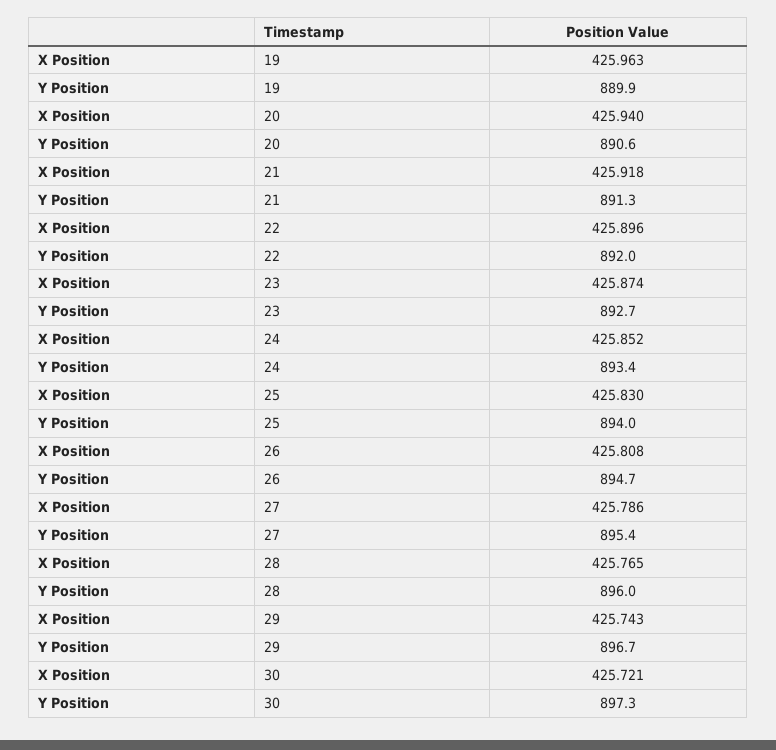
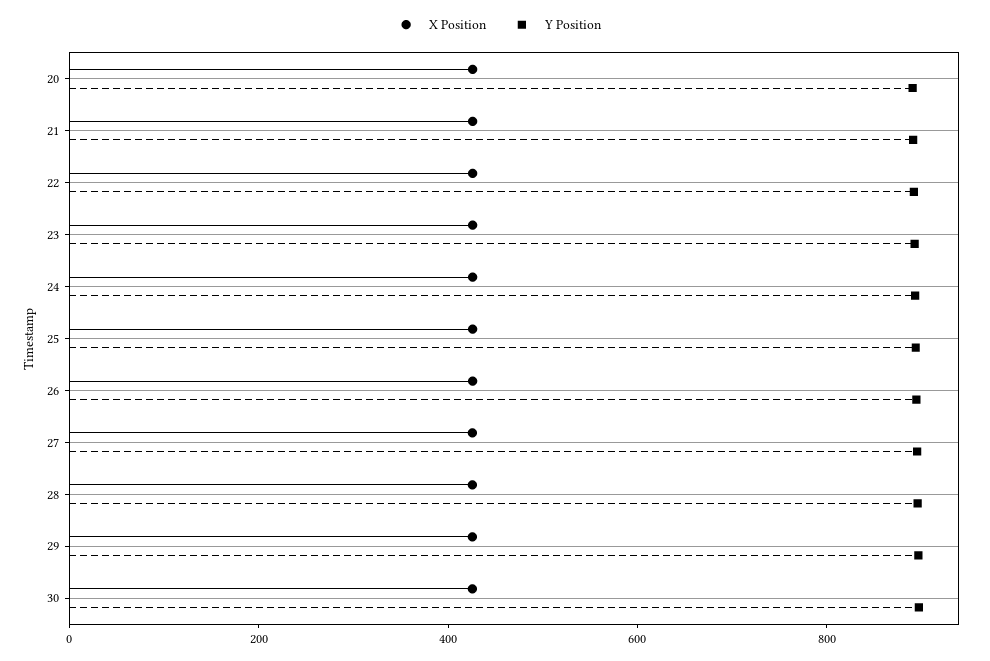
X Position, 19: 425.963 -> none
Y Position, 19: 889.9 -> none

